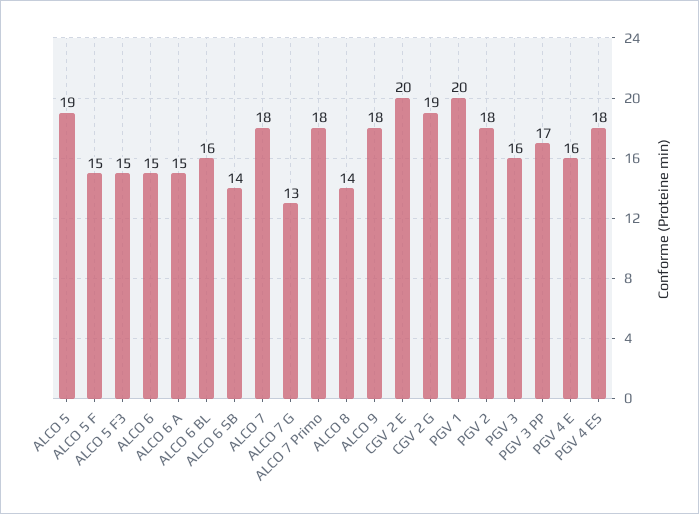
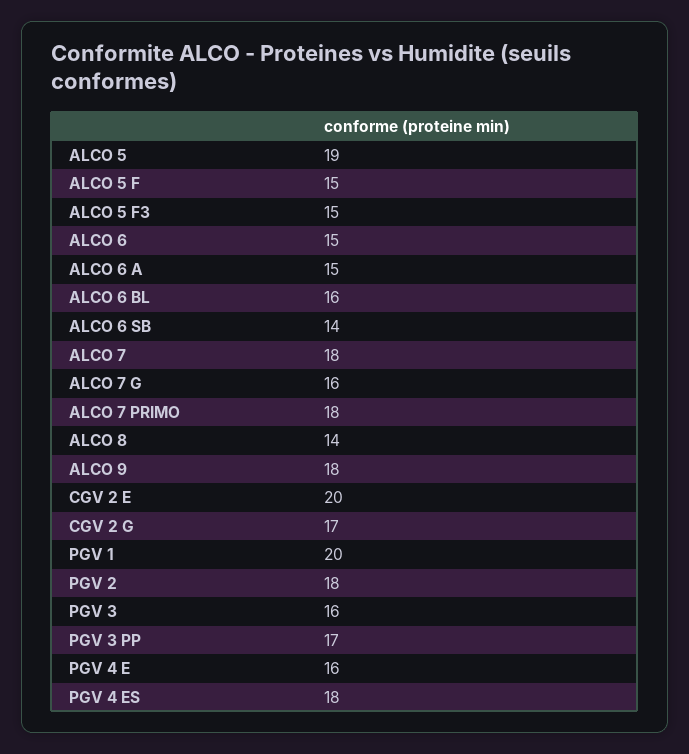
ALCO 7 G: 13 -> 16
CGV 2 G: 19 -> 17

